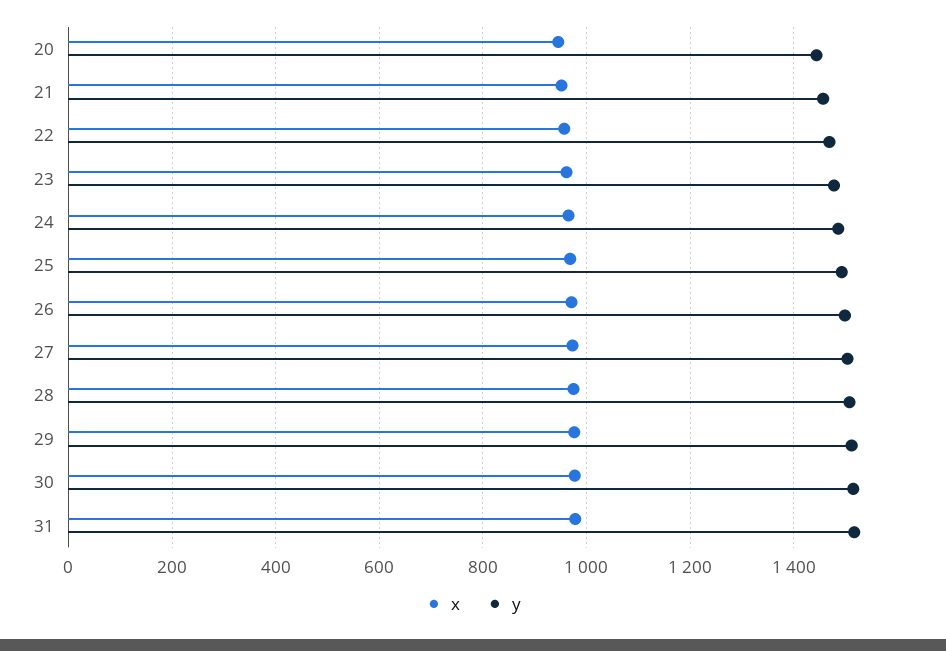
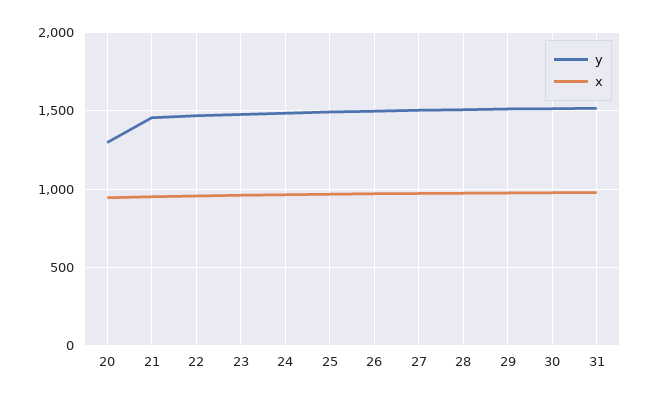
y, 20: 1440 -> 1300

